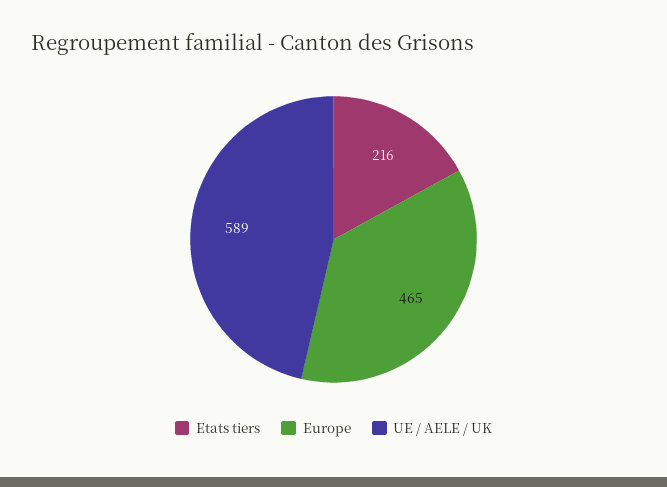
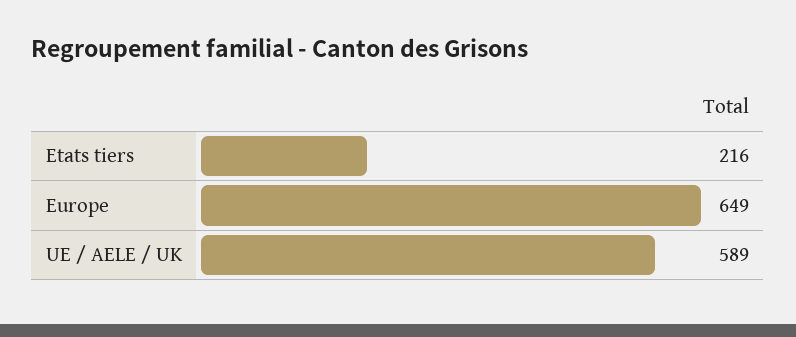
Europe: 465 -> 649

